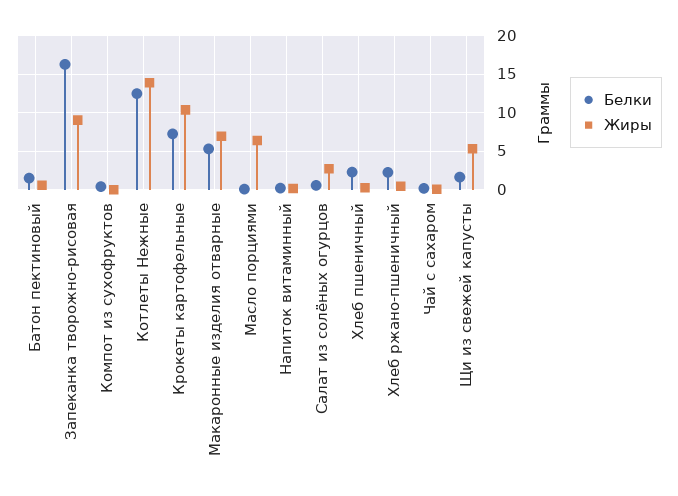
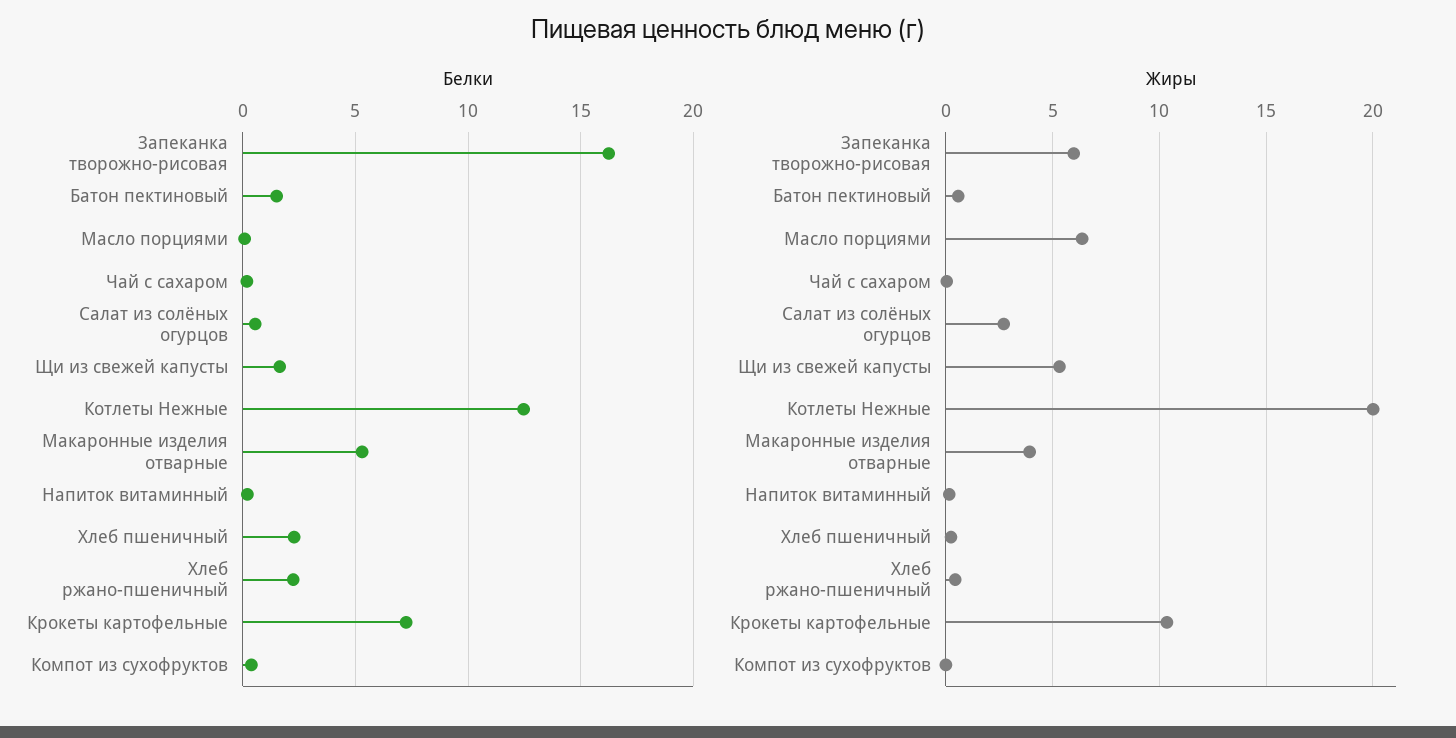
Жиры, Запеканка творожно-рисовая: 9 -> 6
Жиры, Котлеты Нежные: 14 -> 20
Жиры, Макаронные изделия отварные: 7 -> 4

